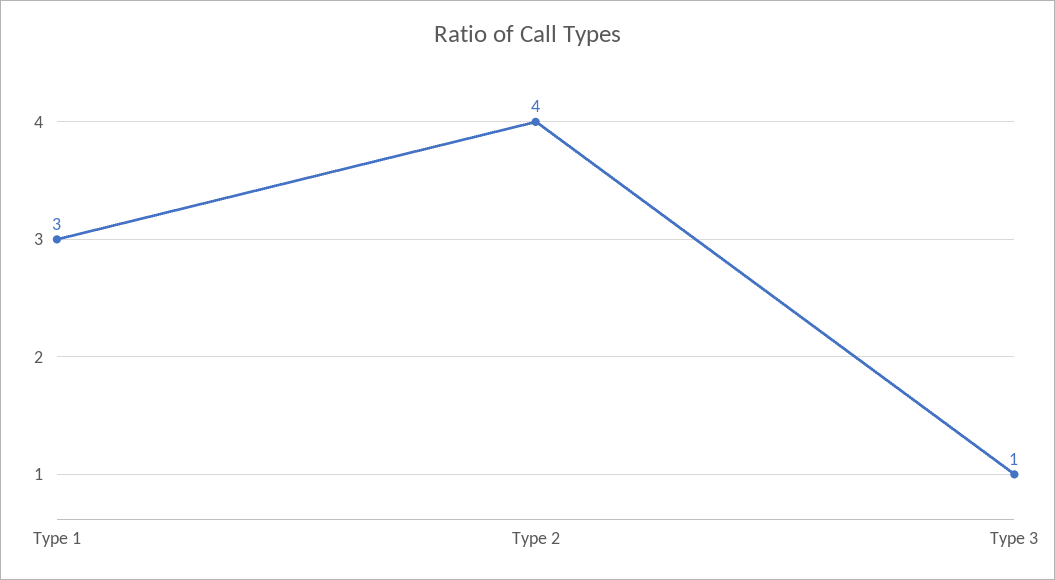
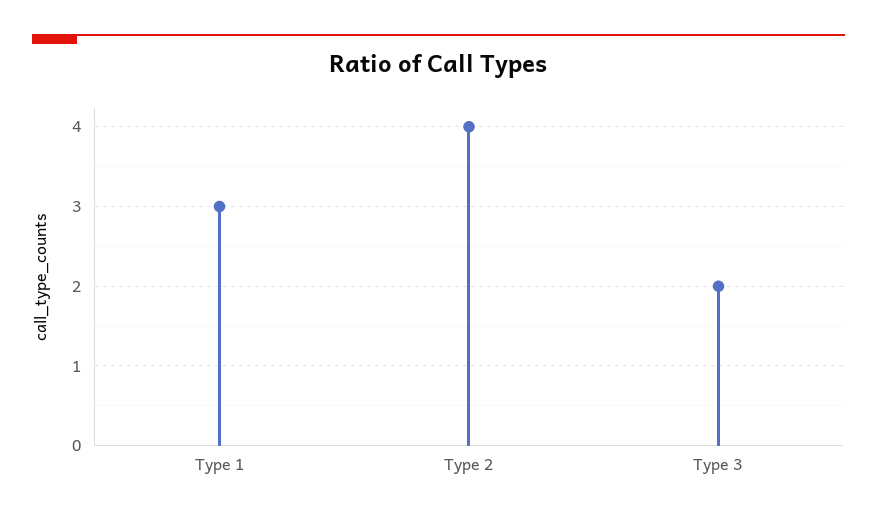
Type 3: 1 -> 2

